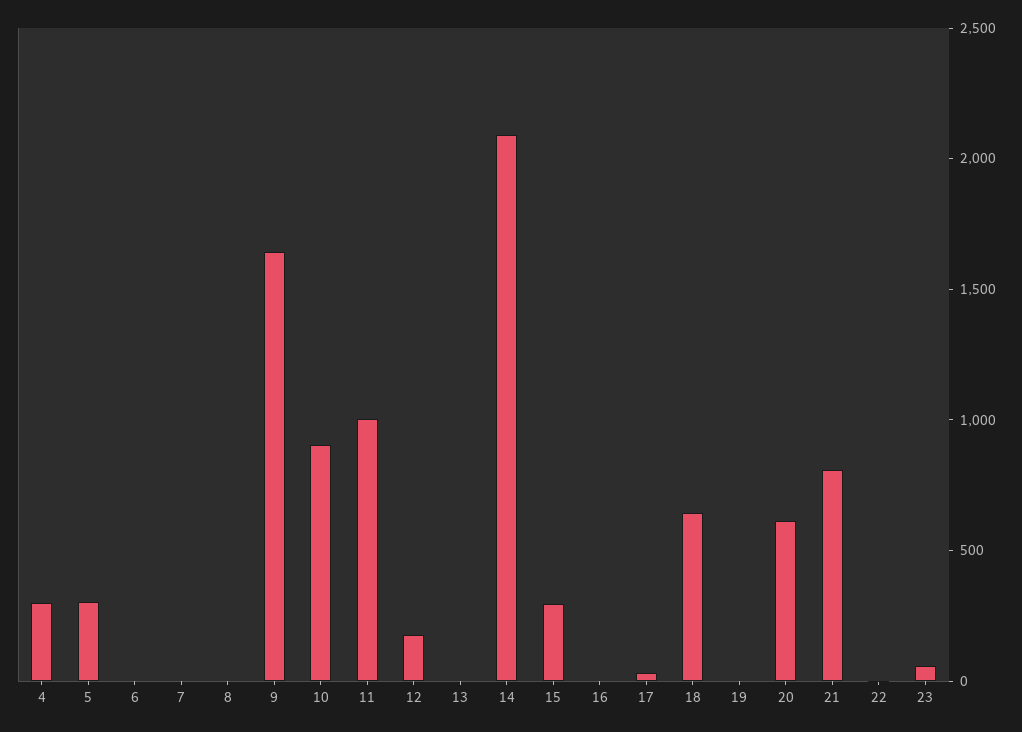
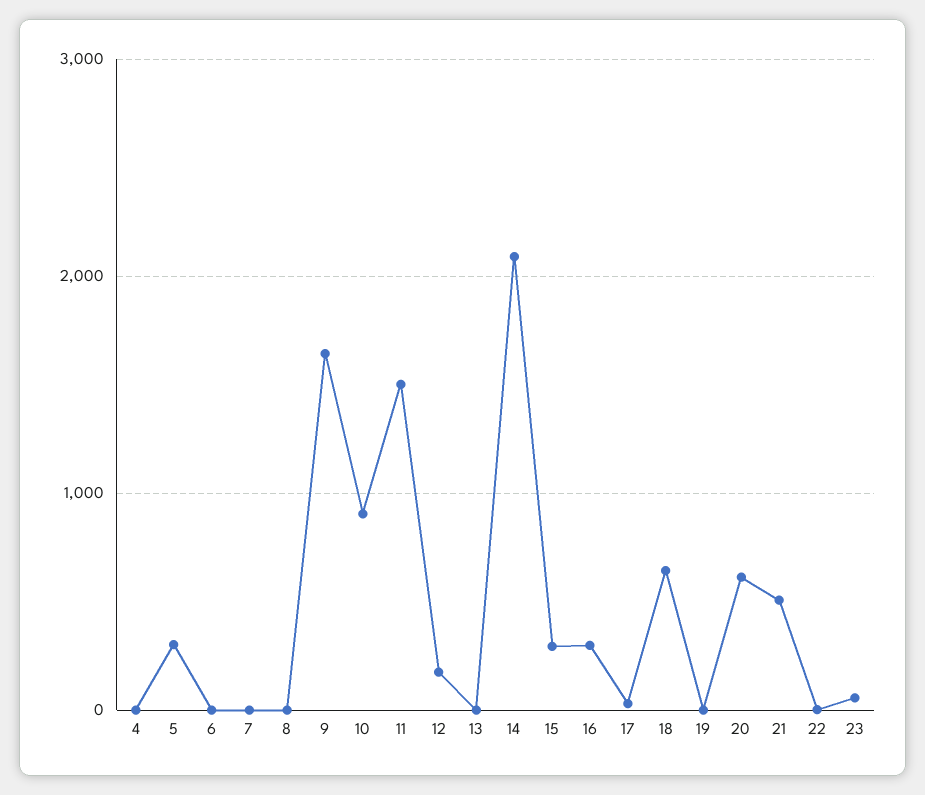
4: 300 -> 0
11: 1000 -> 1500
16: 0 -> 300
21: 800 -> 500

